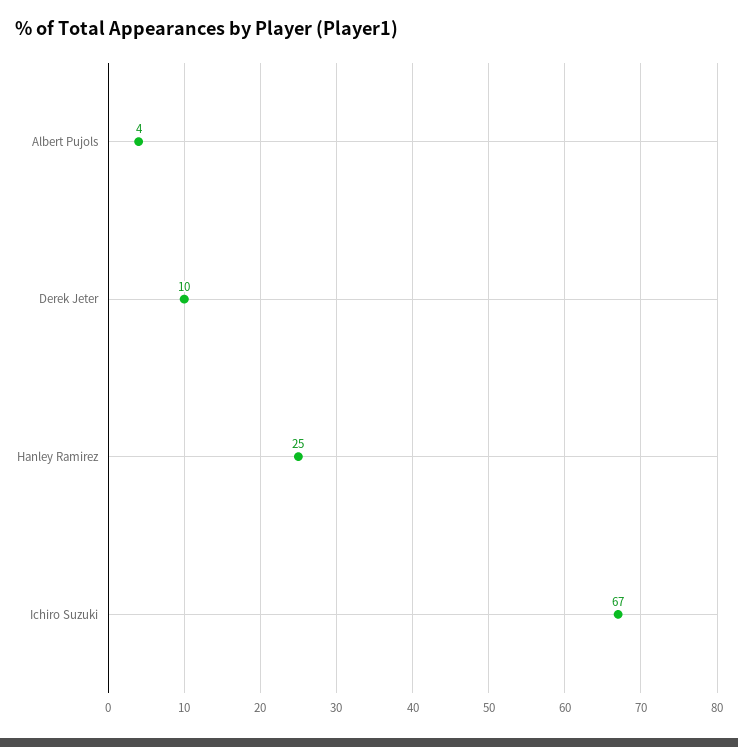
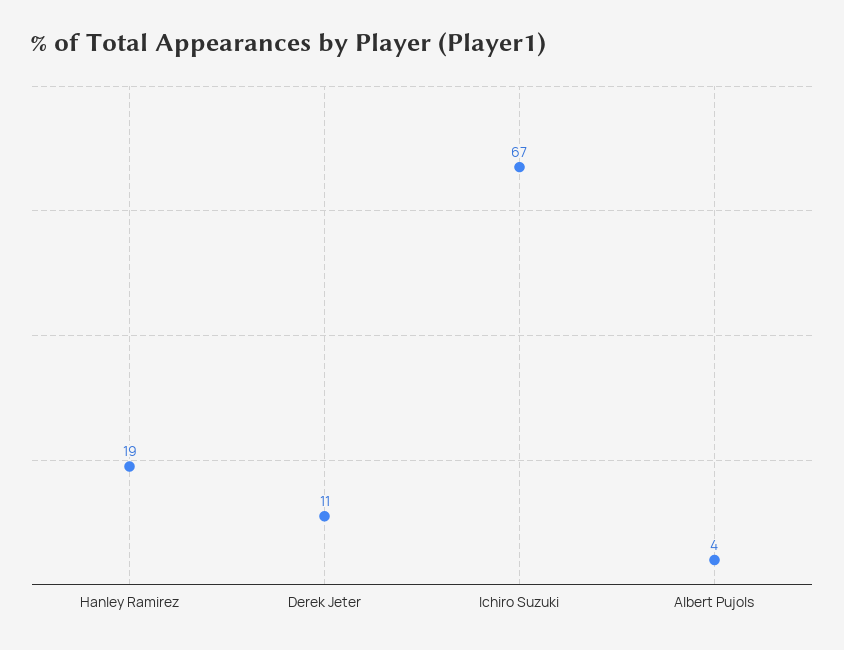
Derek Jeter: 10 -> 11
Hanley Ramirez: 25 -> 19

